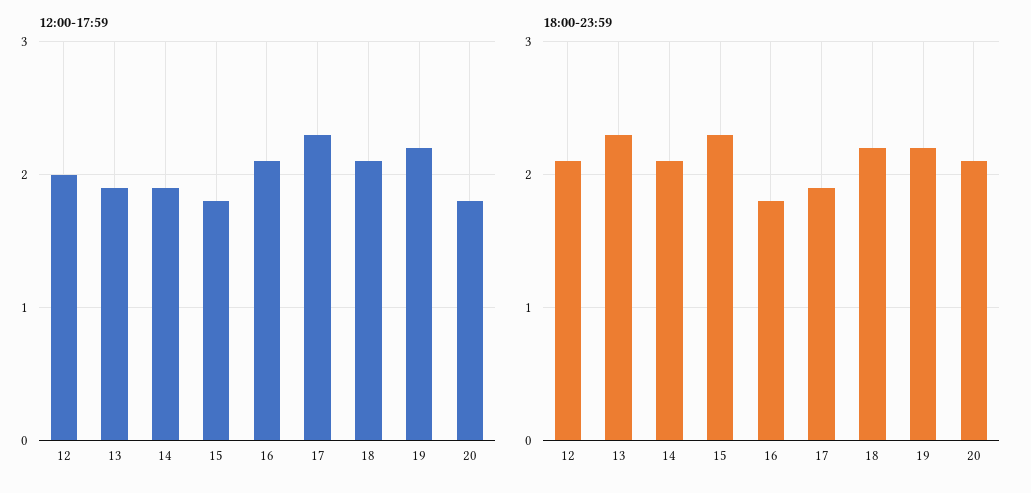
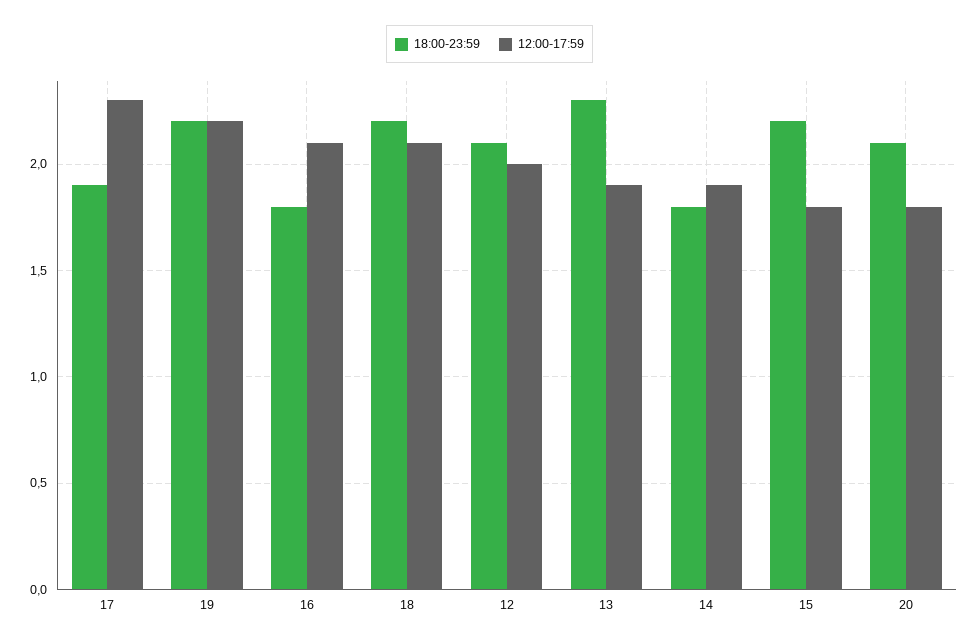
18:00-23:59, 14: 2.1 -> 1.8
18:00-23:59, 15: 2.3 -> 2.2

